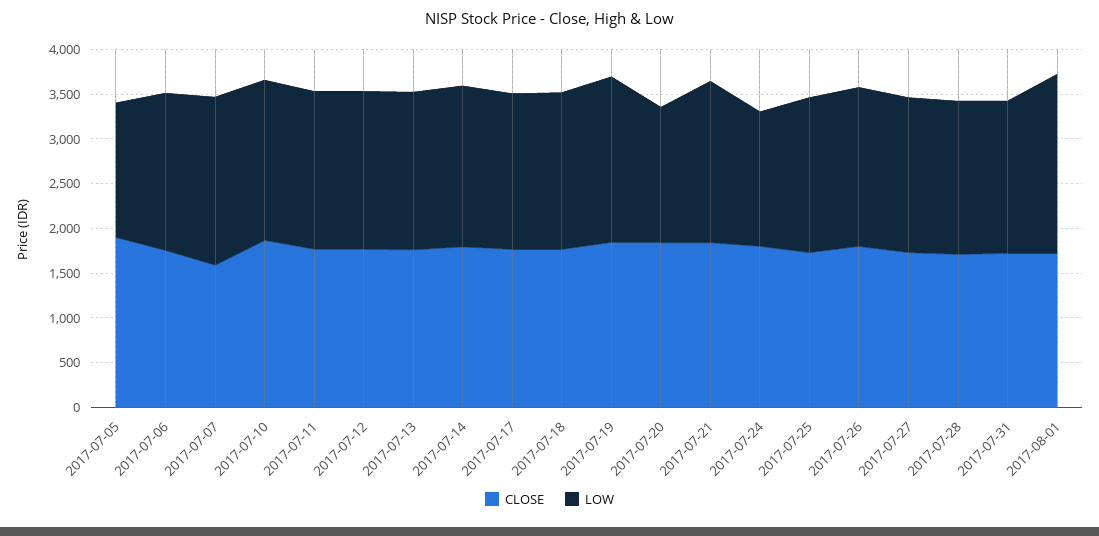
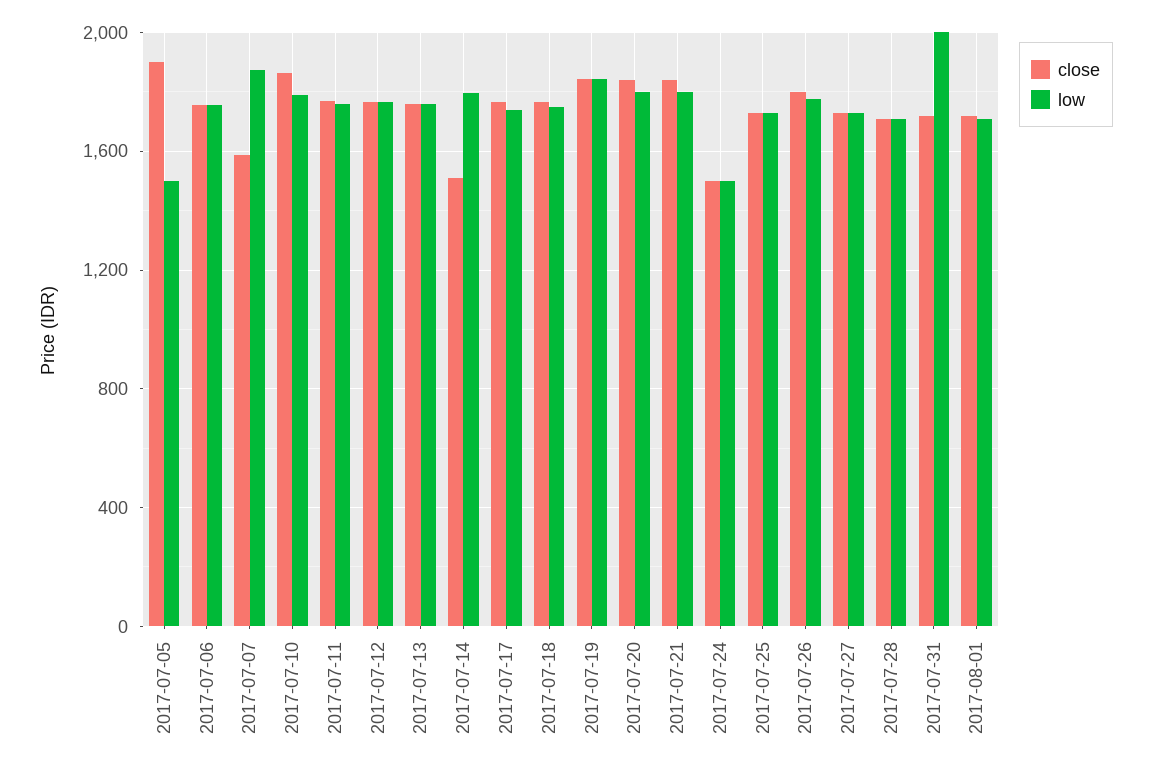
CLOSE, 2017-07-14: 1800 -> 1500
LOW, 2017-07-20: 1500 -> 1800
CLOSE, 2017-07-24: 1800 -> 1500
LOW, 2017-07-31: 1700 -> 2000
LOW, 2017-08-01: 2000 -> 1700

